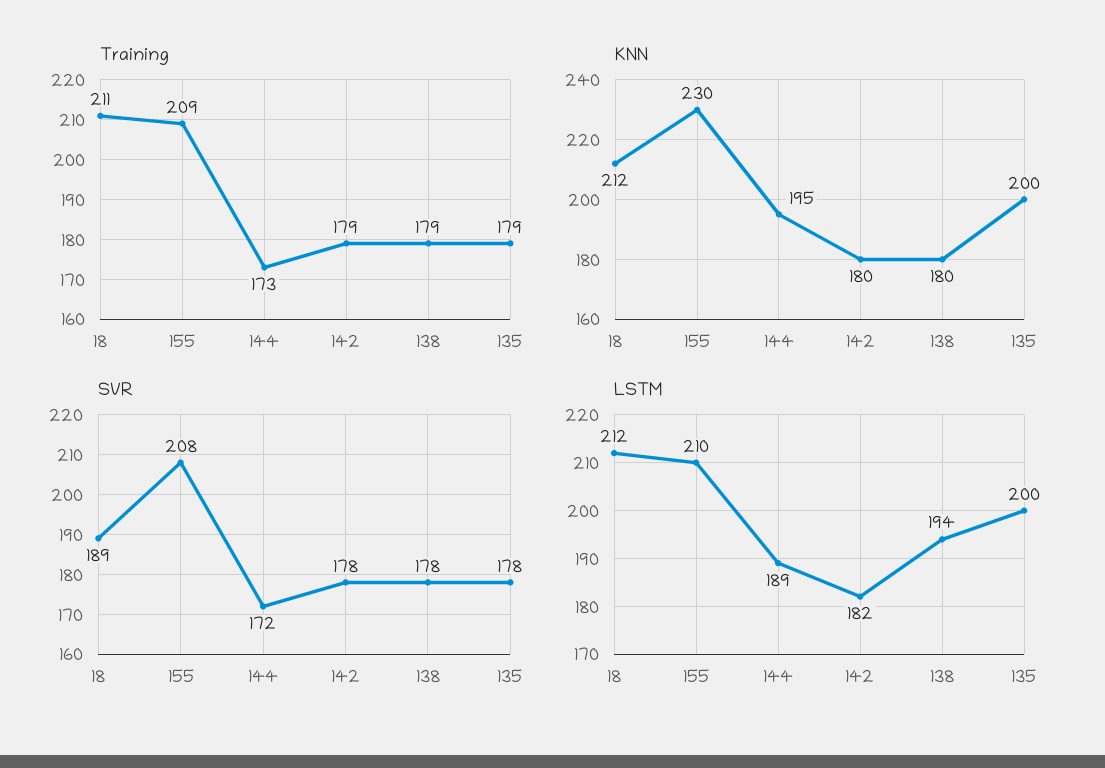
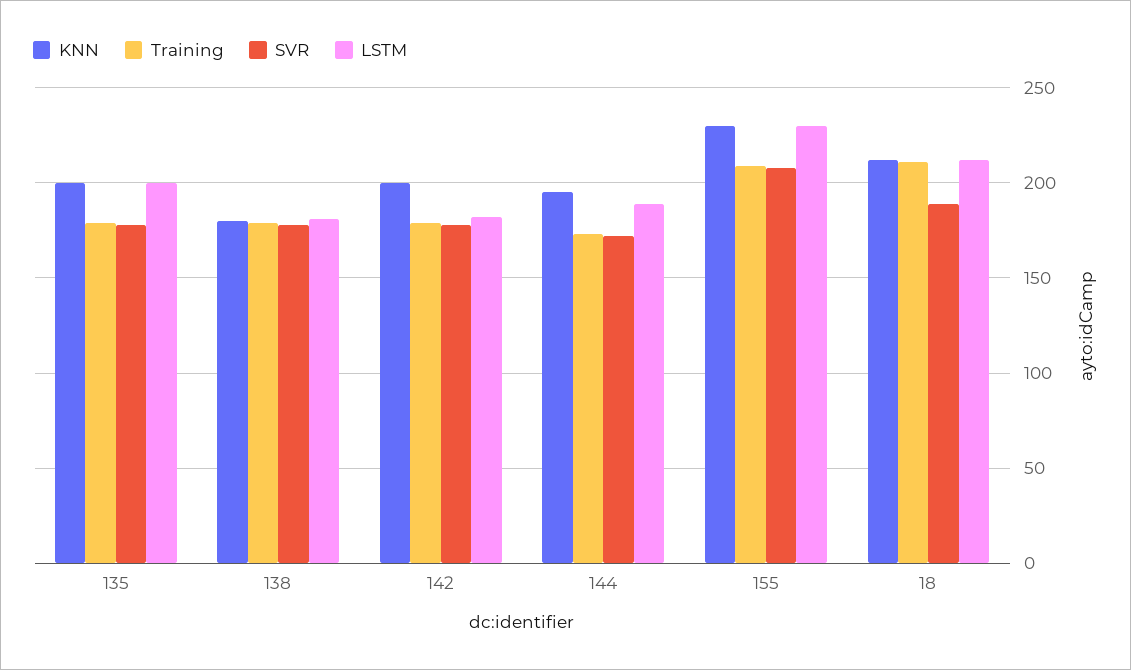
KNN, 142: 180 -> 200
LSTM, 155: 210 -> 230
LSTM, 138: 194 -> 180

